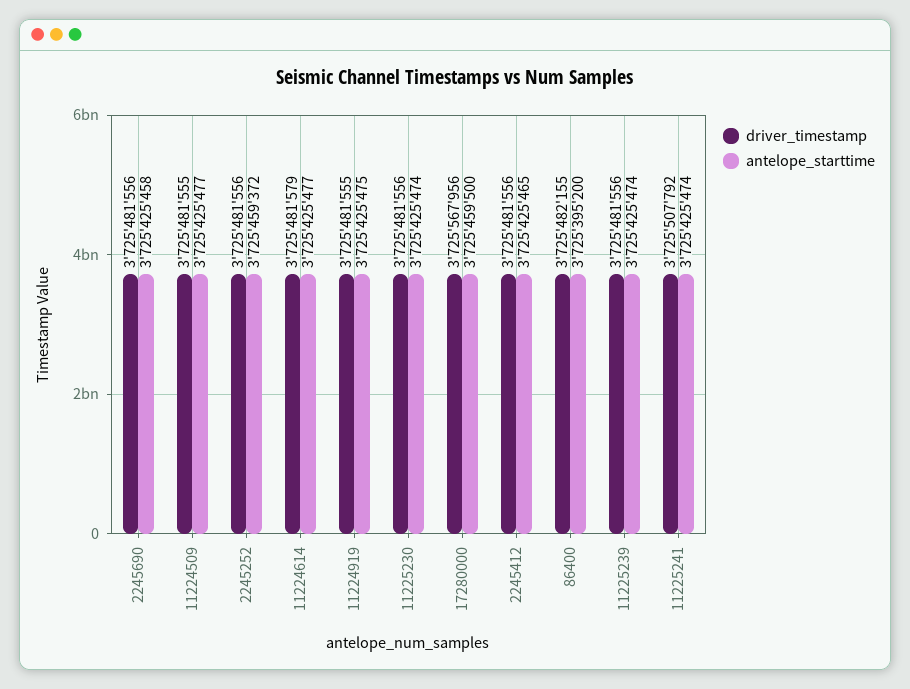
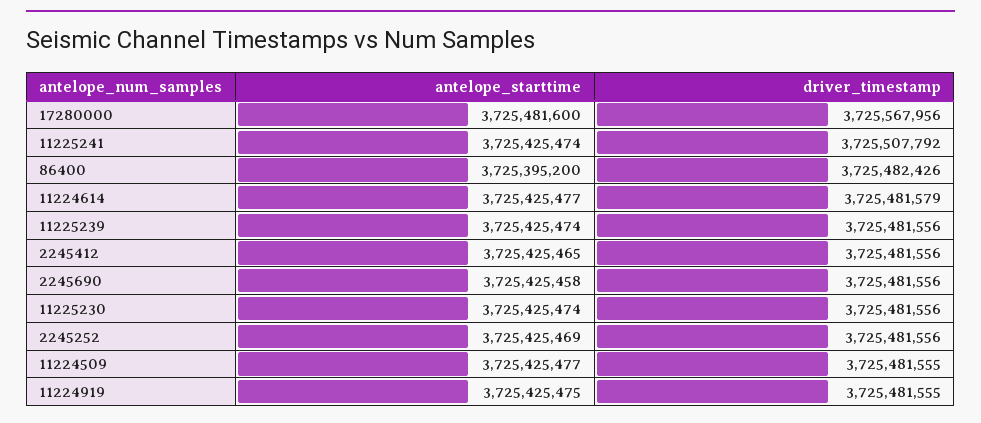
antelope_starttime, 2245252: 3725459372 -> 3725425469
antelope_starttime, 17280000: 3725459500 -> 3725481600
driver_timestamp, 86400: 3725482155 -> 3725482426

